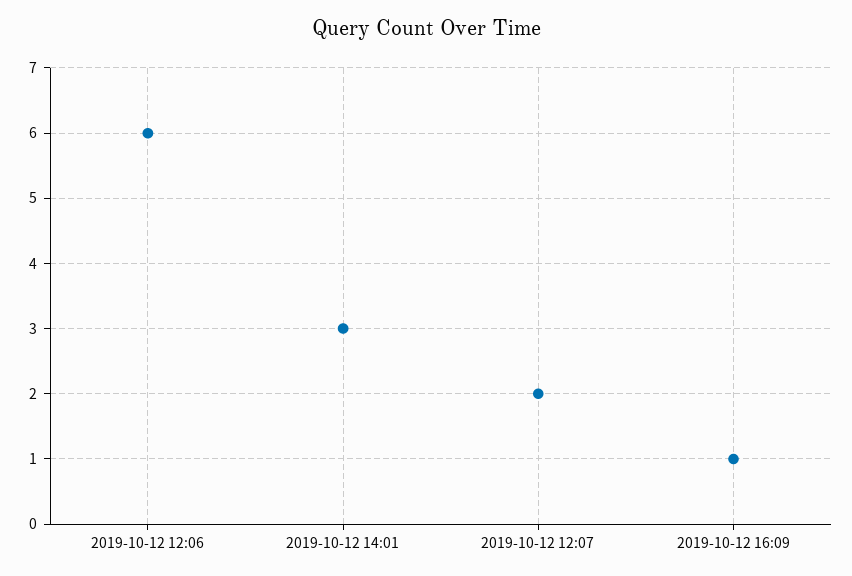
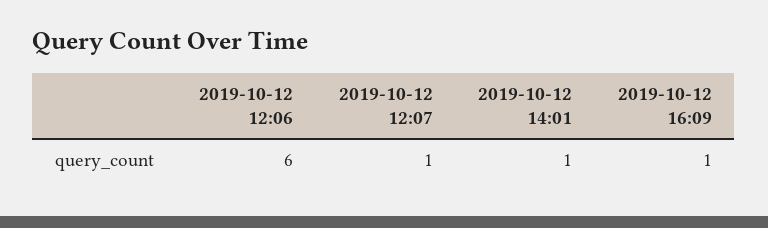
2019-10-12 14:01: 3 -> 1
2019-10-12 12:07: 2 -> 1

